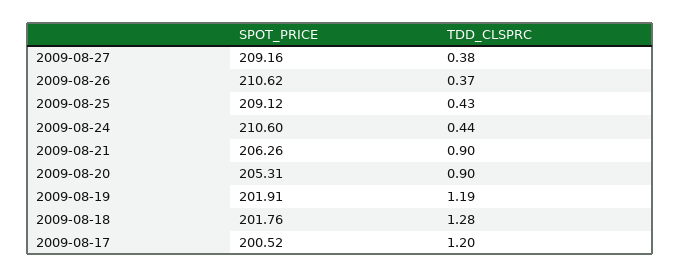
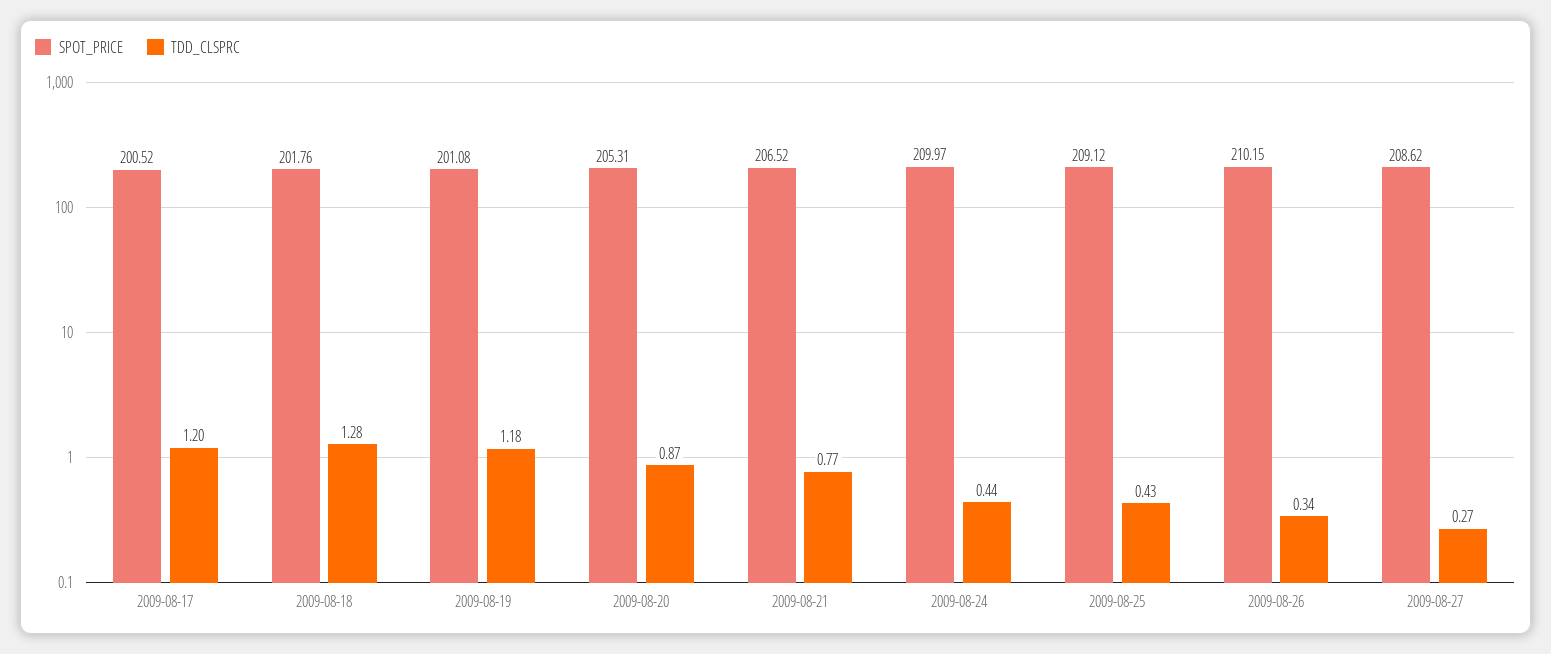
SPOT_PRICE, 2009-08-27: 209.16 -> 208.62
TDD_CLSPRC, 2009-08-27: 0.38 -> 0.27
SPOT_PRICE, 2009-08-26: 210.62 -> 210.15
TDD_CLSPRC, 2009-08-26: 0.37 -> 0.34
SPOT_PRICE, 2009-08-24: 210.6 -> 209.97
SPOT_PRICE, 2009-08-21: 206.26 -> 206.52
TDD_CLSPRC, 2009-08-21: 0.9 -> 0.77
TDD_CLSPRC, 2009-08-20: 0.9 -> 0.87
SPOT_PRICE, 2009-08-19: 201.91 -> 201.08
TDD_CLSPRC, 2009-08-19: 1.19 -> 1.18

